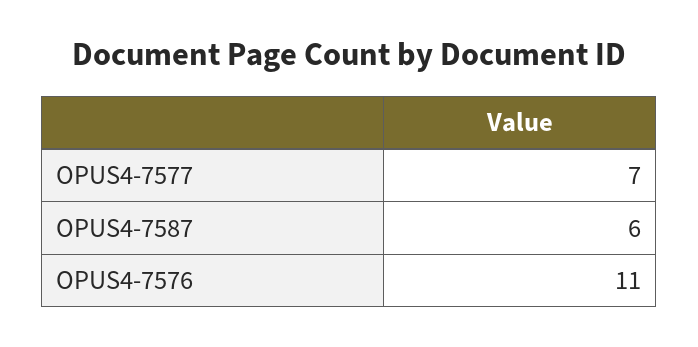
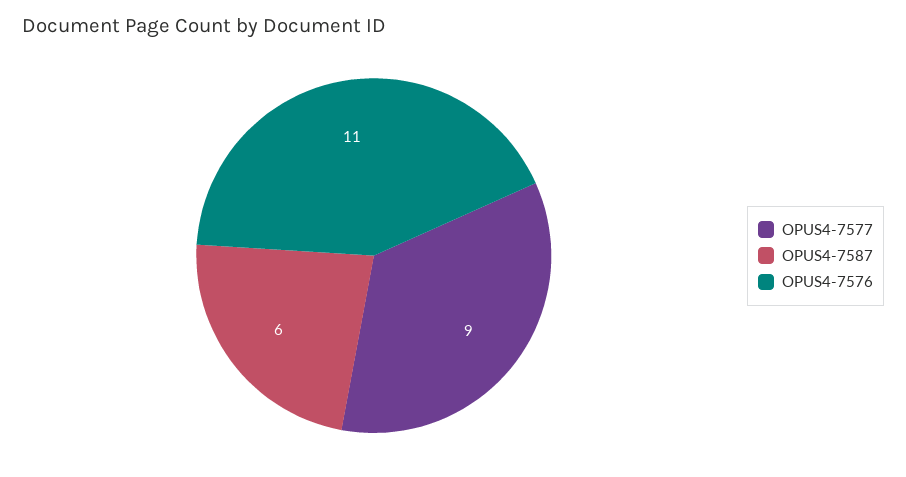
OPUS4-7577: 7 -> 9

